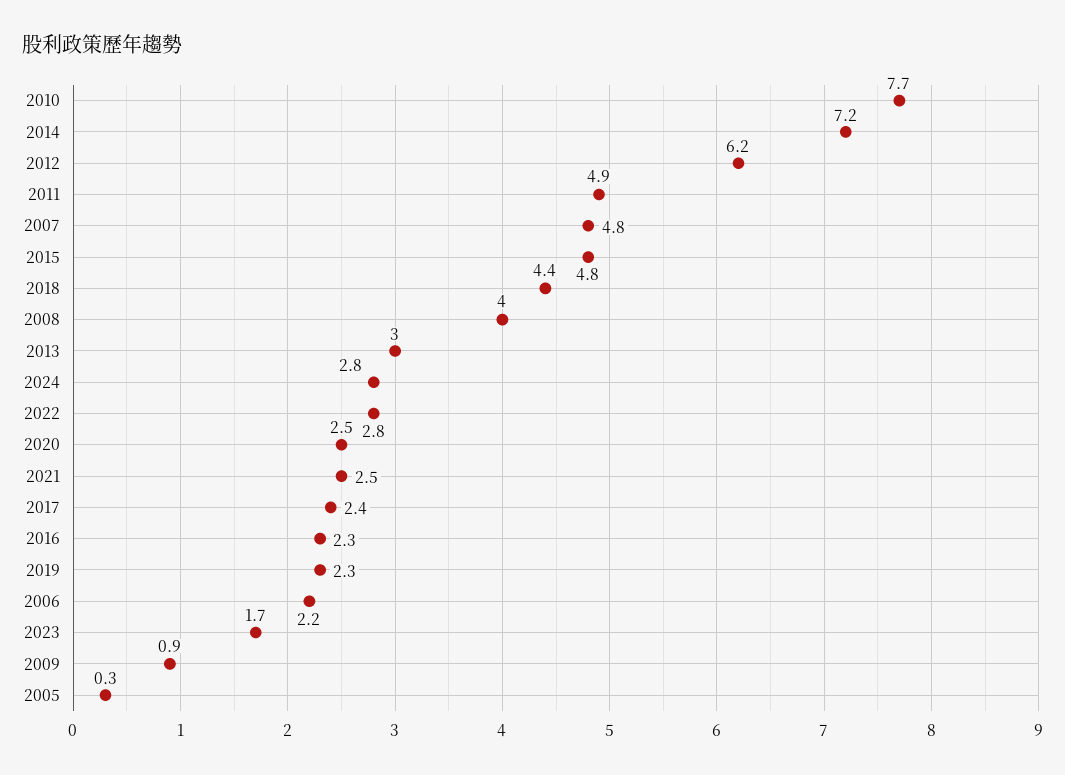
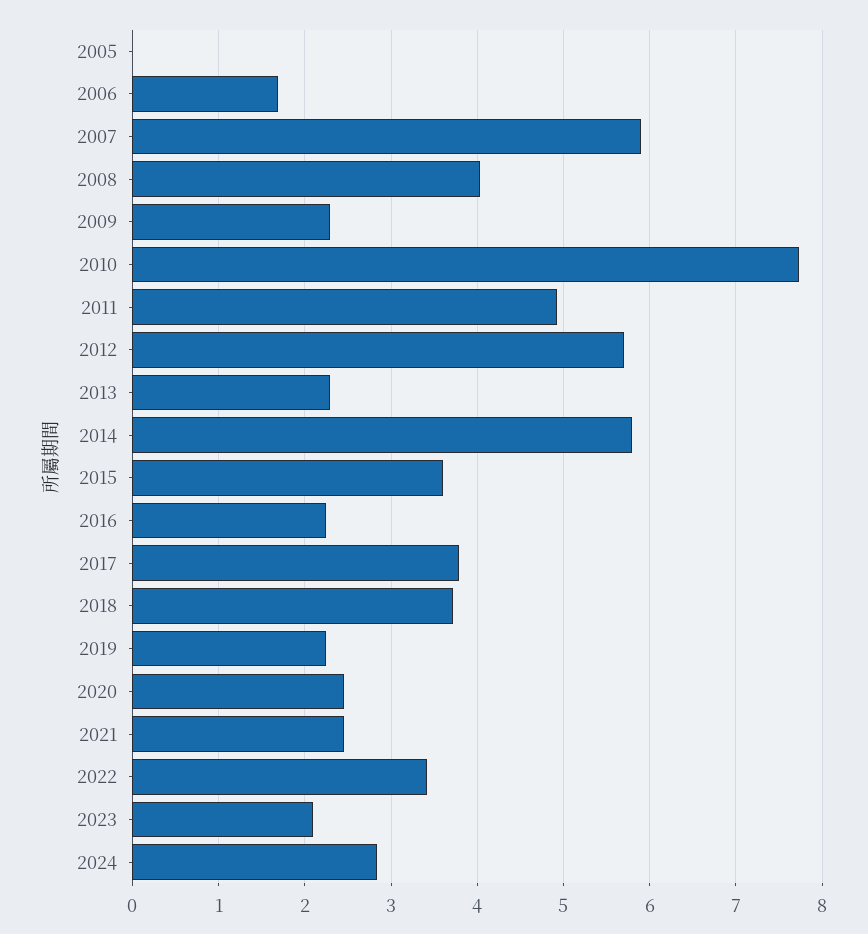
2014: 7.2 -> 5.8
2012: 6.2 -> 5.7
2007: 4.8 -> 5.9
2015: 4.8 -> 3.6
2018: 4.4 -> 3.7
2013: 3 -> 2.3
2022: 2.8 -> 3.4
2017: 2.4 -> 3.8
2006: 2.2 -> 1.7
2023: 1.7 -> 2.1
2009: 0.9 -> 2.3
2005: 0.3 -> 0

